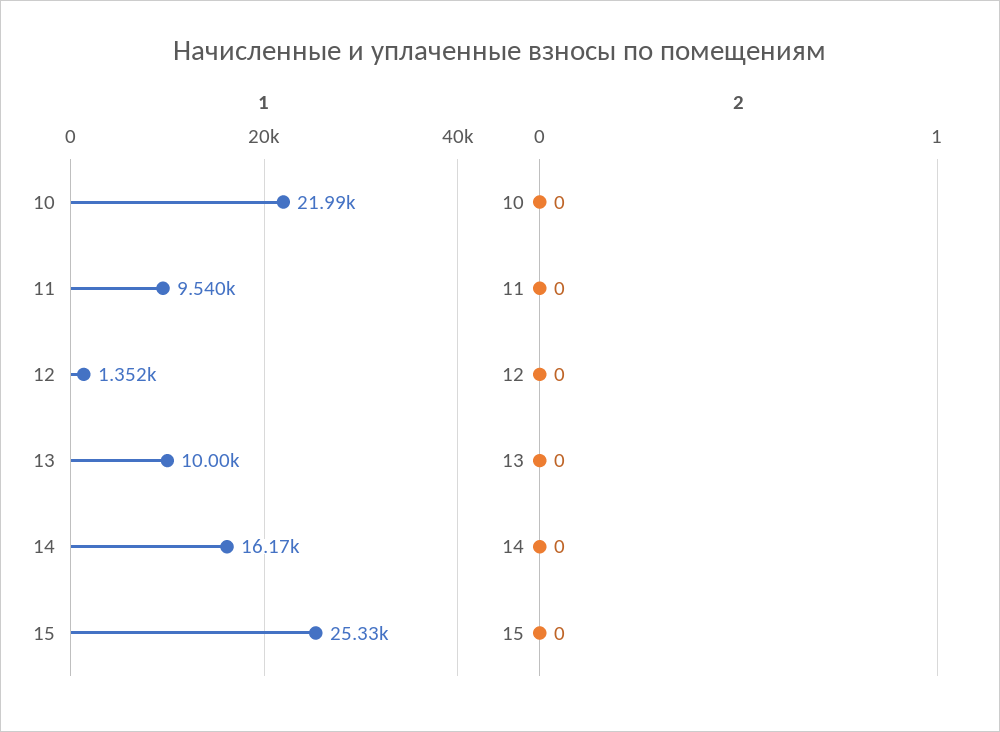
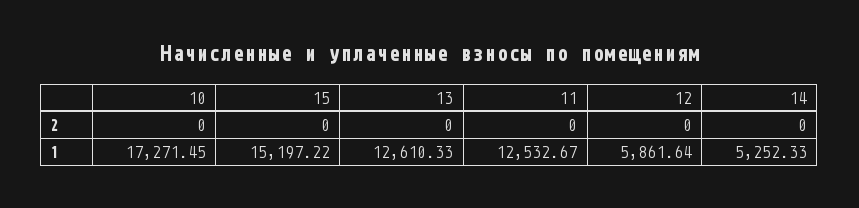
1, 10: 21990 -> 17271.45
1, 11: 9540 -> 12532.67
1, 12: 1352 -> 5861.64
1, 13: 10000 -> 12610.33
1, 14: 16170 -> 5252.33
1, 15: 25330 -> 15197.22

